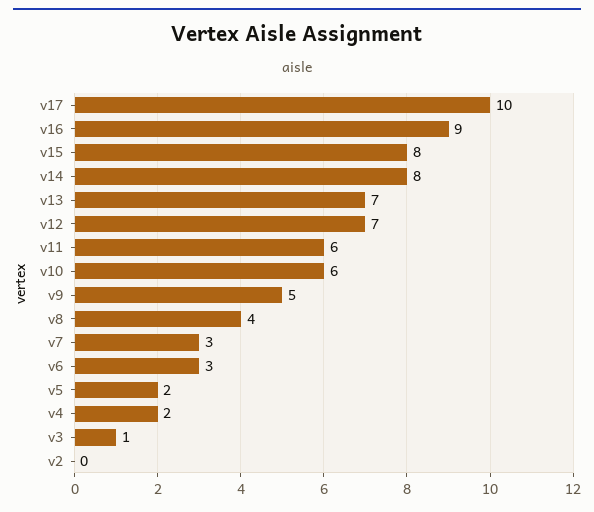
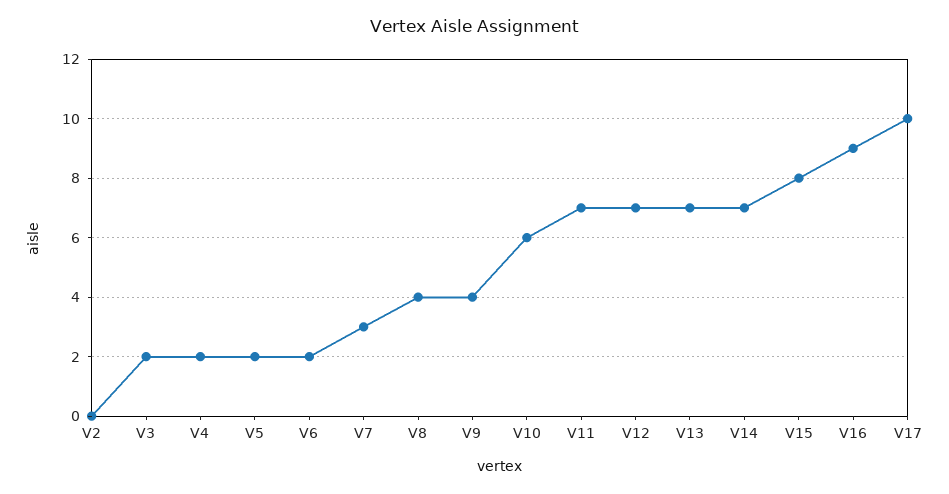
v14: 8 -> 7
v11: 6 -> 7
v9: 5 -> 4
v6: 3 -> 2
v3: 1 -> 2

